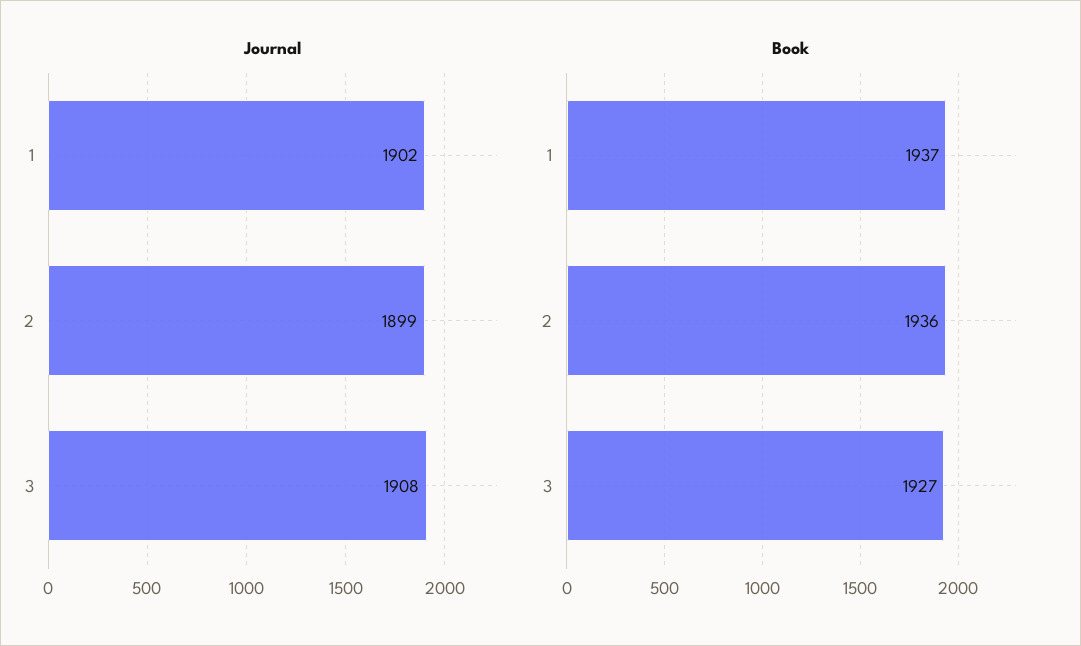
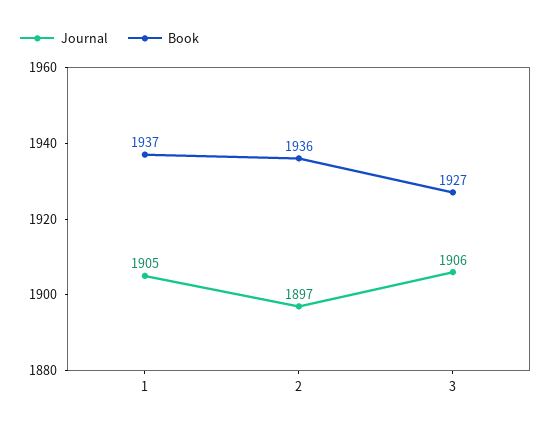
Journal, 1: 1902 -> 1905
Journal, 2: 1899 -> 1897
Journal, 3: 1908 -> 1906

